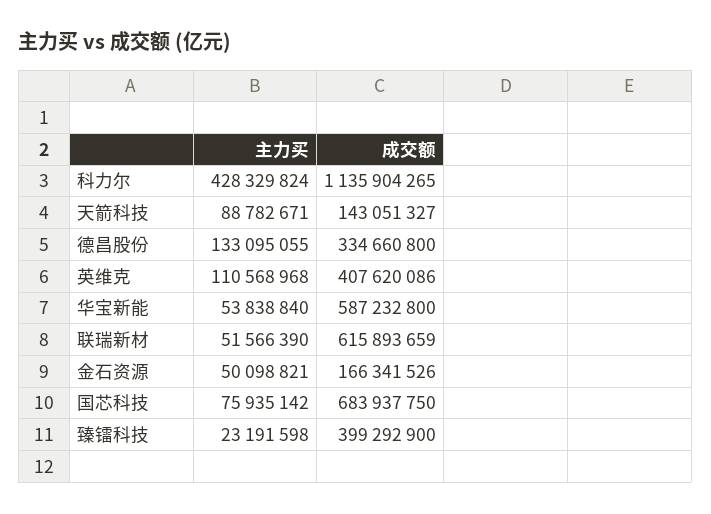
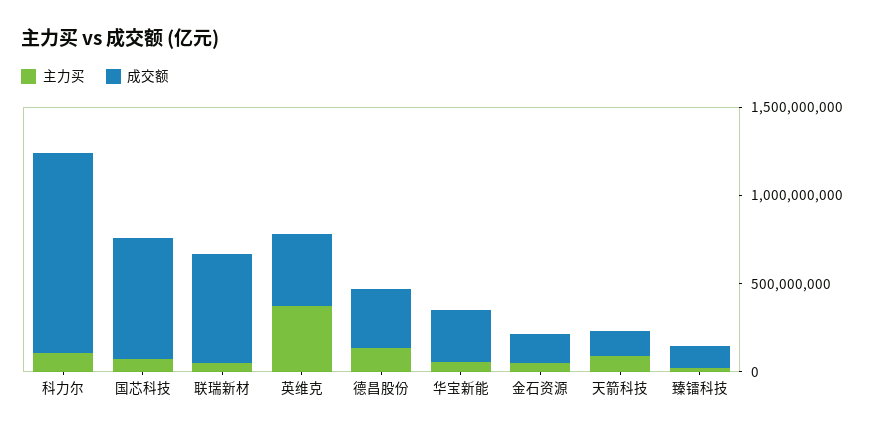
主力买, 科力尔: 428329824 -> 100000000
主力买, 英维克: 110568968 -> 400000000
成交额, 华宝新能: 587232800 -> 300000000
成交额, 臻镭科技: 399292900 -> 100000000

